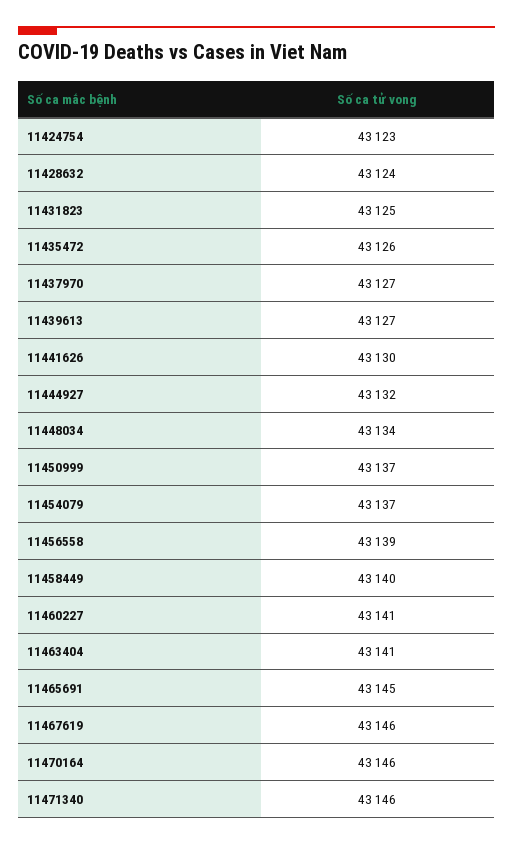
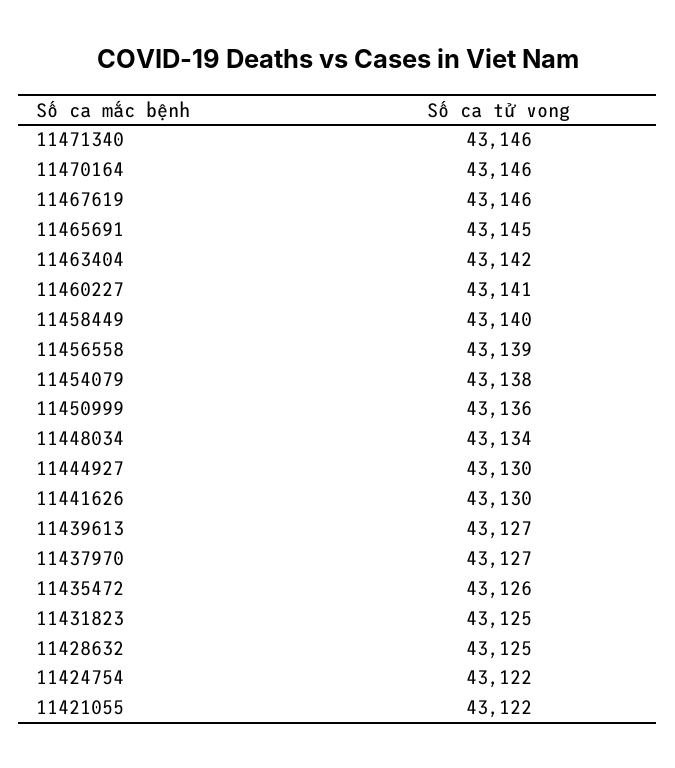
11424754: 43123 -> 43122
11428632: 43124 -> 43125
11444927: 43132 -> 43130
11450999: 43137 -> 43136
11454079: 43137 -> 43138
11463404: 43141 -> 43142
11421055: none -> 43122

